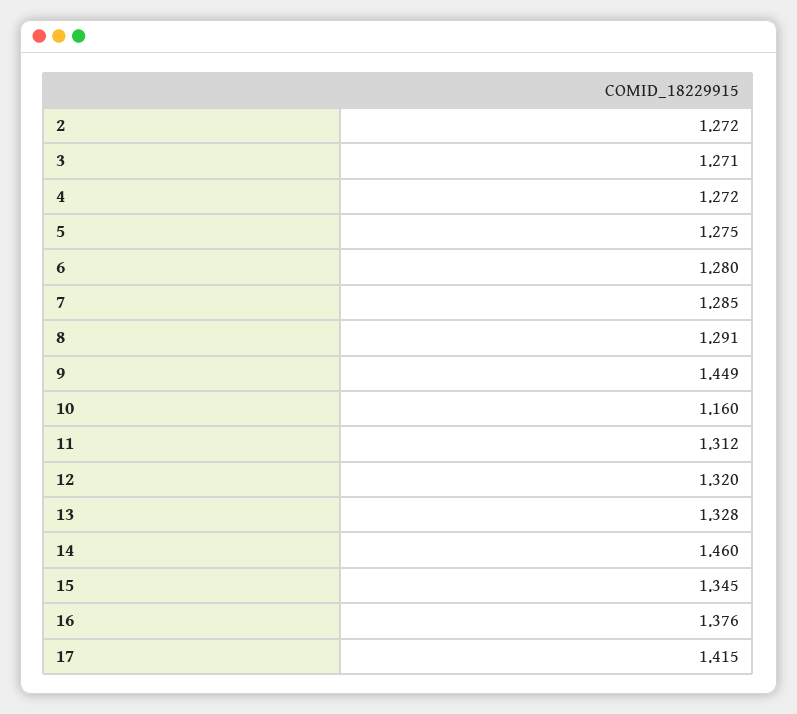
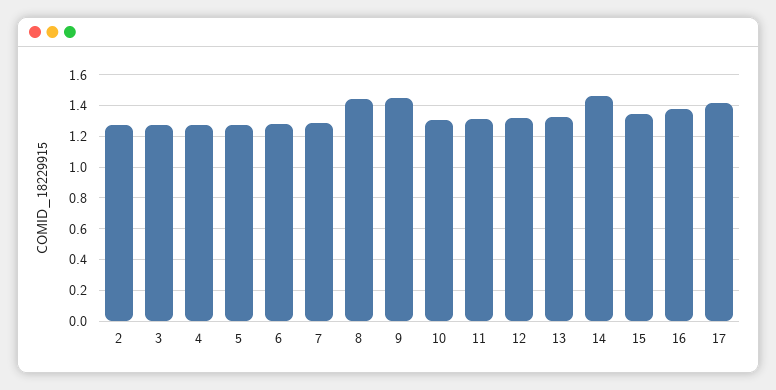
8: 1.291 -> 1.45
10: 1.16 -> 1.3

